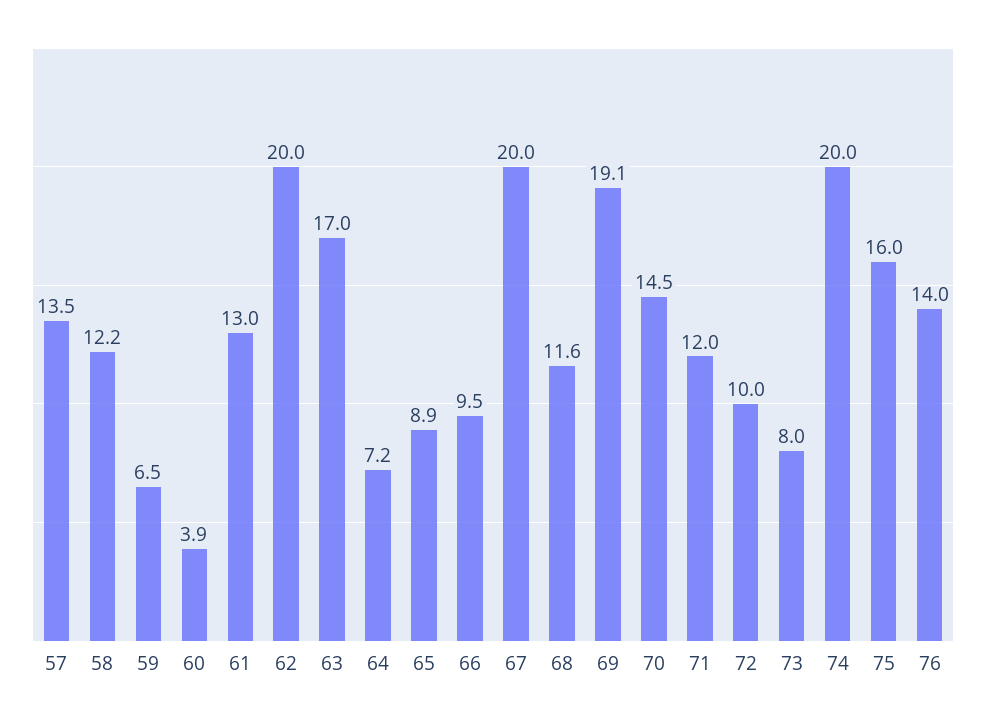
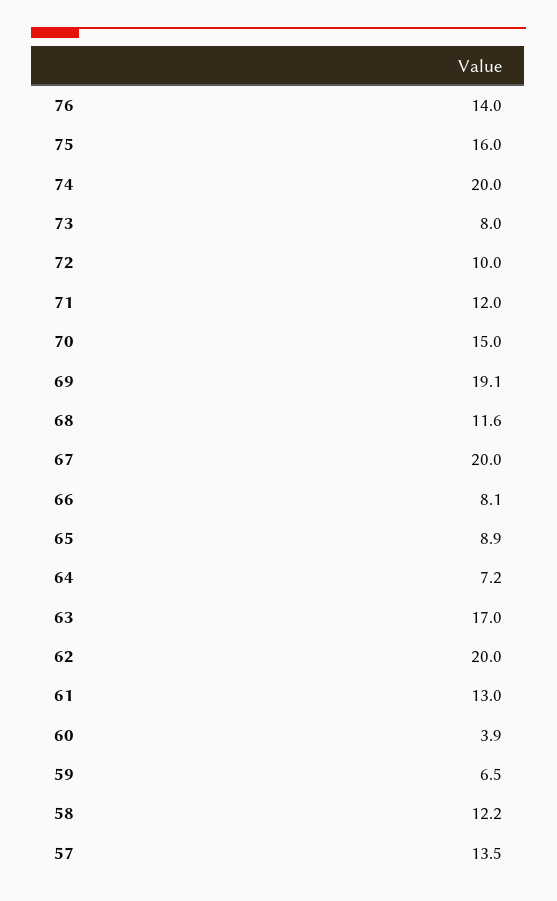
66: 9.5 -> 8.1
70: 14.5 -> 15

